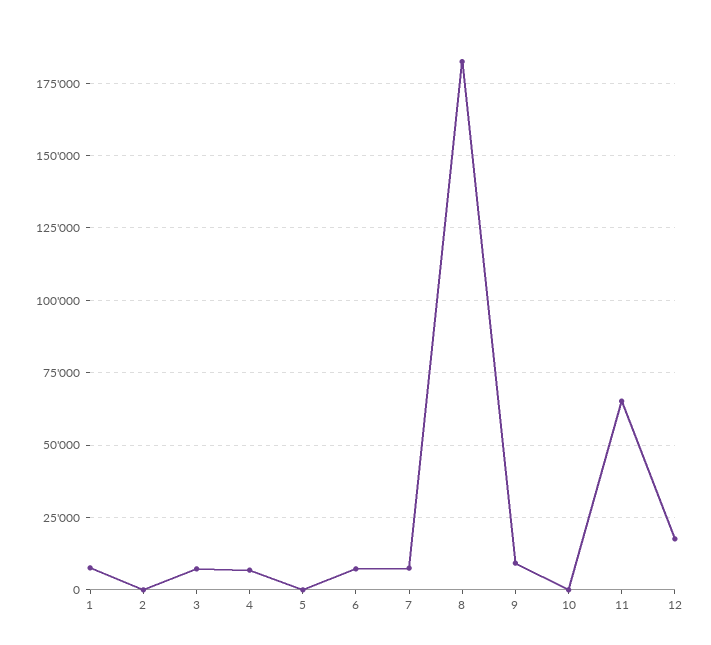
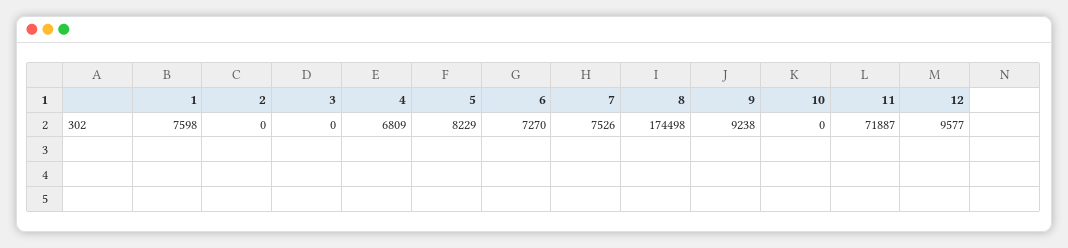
3: 7500 -> 0
5: 0 -> 8229
8: 182500 -> 174498
11: 65000 -> 71887
12: 17500 -> 9577

